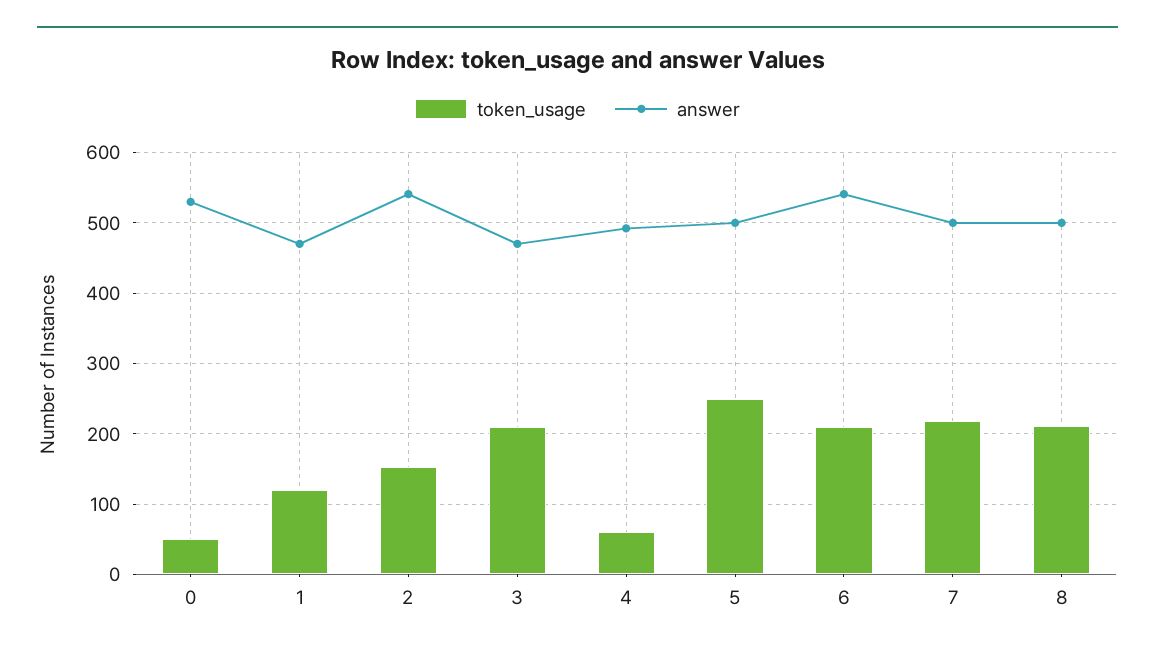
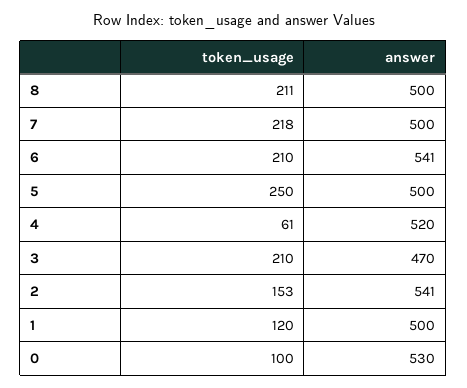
token_usage, 0: 50 -> 100
answer, 1: 470 -> 500
answer, 4: 490 -> 520

